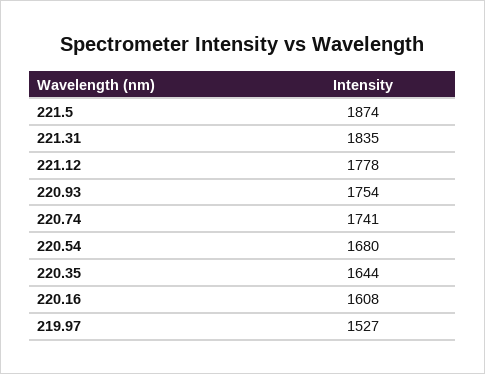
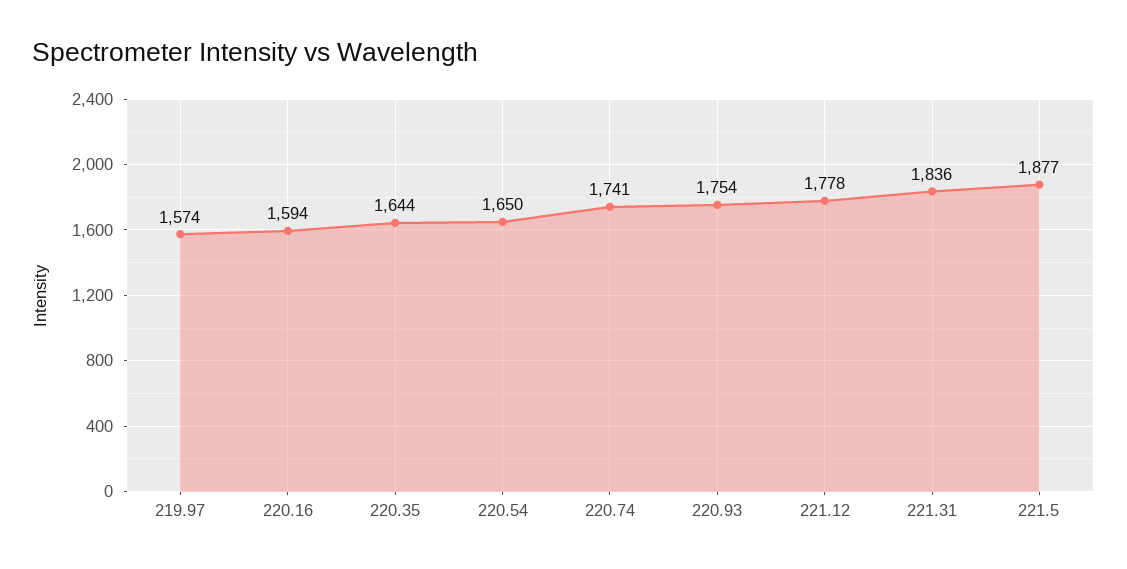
221.5: 1874 -> 1877
221.31: 1835 -> 1836
220.54: 1680 -> 1650
220.16: 1608 -> 1594
219.97: 1527 -> 1574

